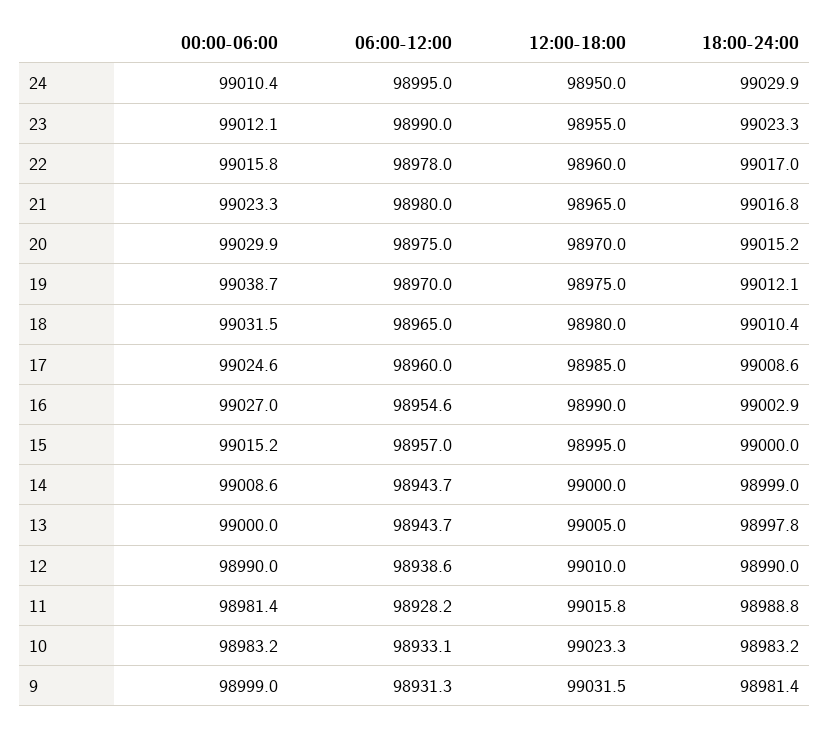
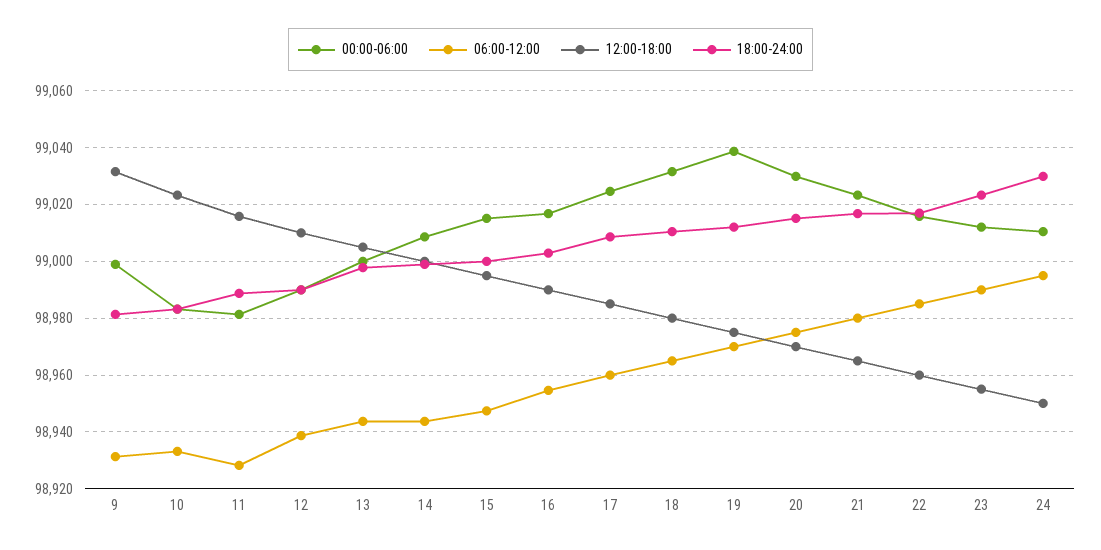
06:00-12:00, 22: 98978 -> 98985
00:00-06:00, 16: 99027 -> 99017.5
06:00-12:00, 15: 98957 -> 98947.5

